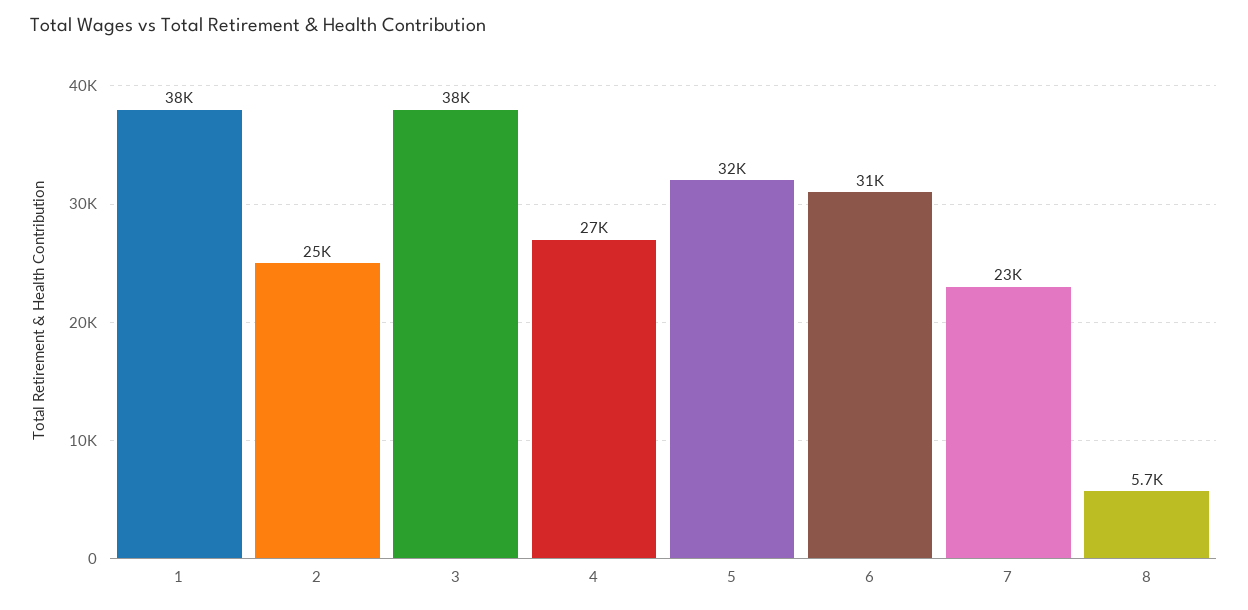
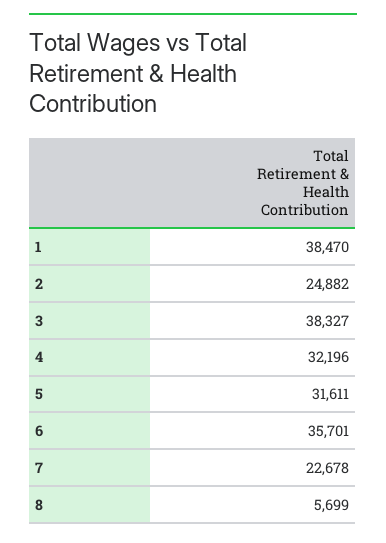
4: 27000 -> 32196
6: 31000 -> 35701

